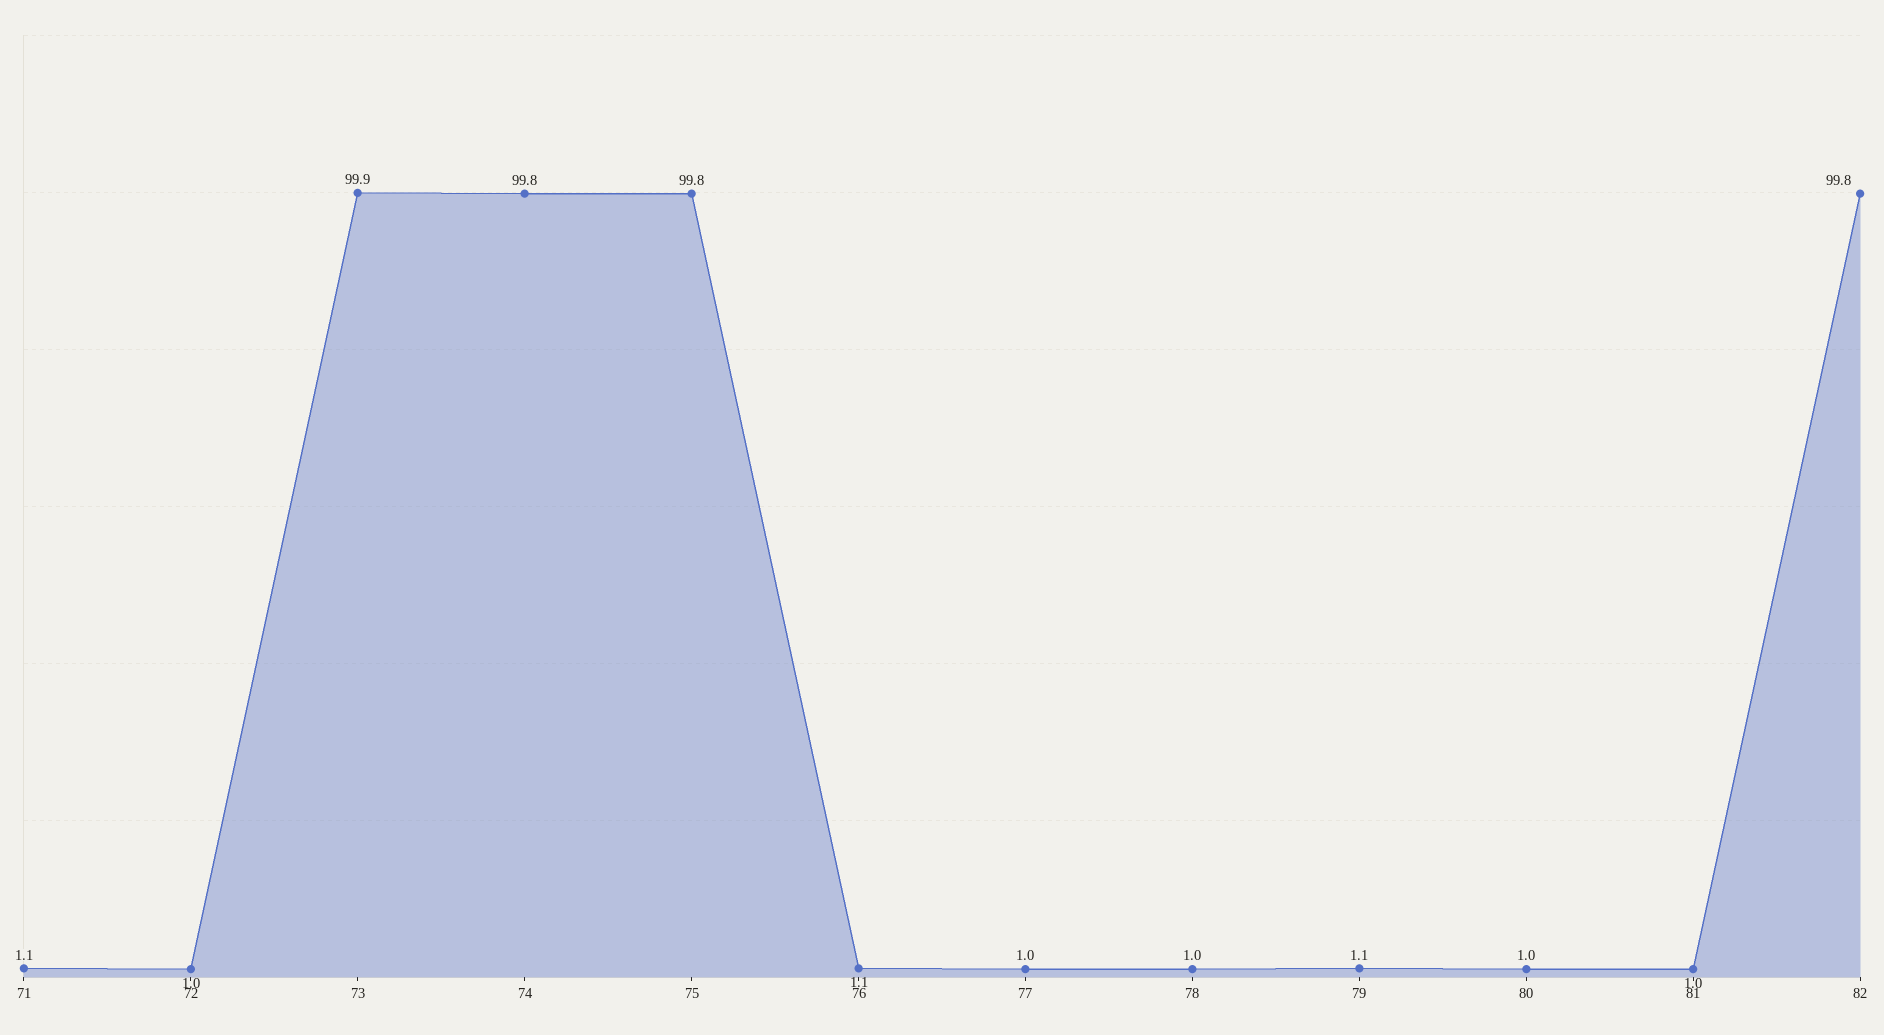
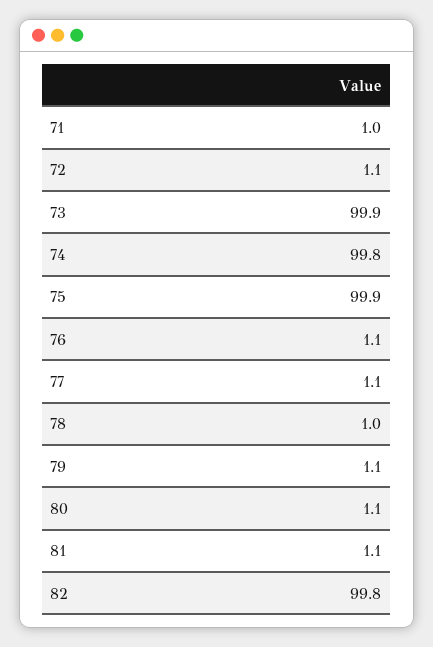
71: 1.1 -> 1
72: 1 -> 1.1
75: 99.8 -> 99.9
77: 1 -> 1.1
80: 1 -> 1.1
81: 1 -> 1.1

